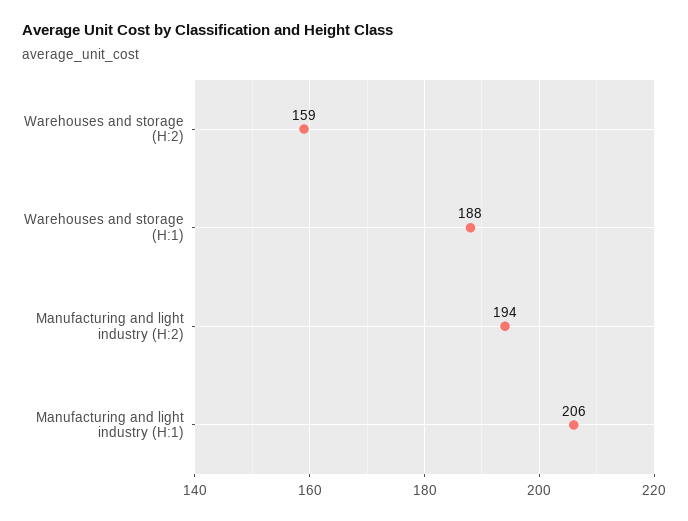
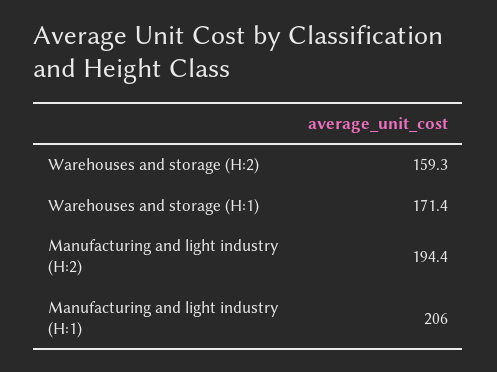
Warehouses and storage (H:1): 188 -> 171.4

